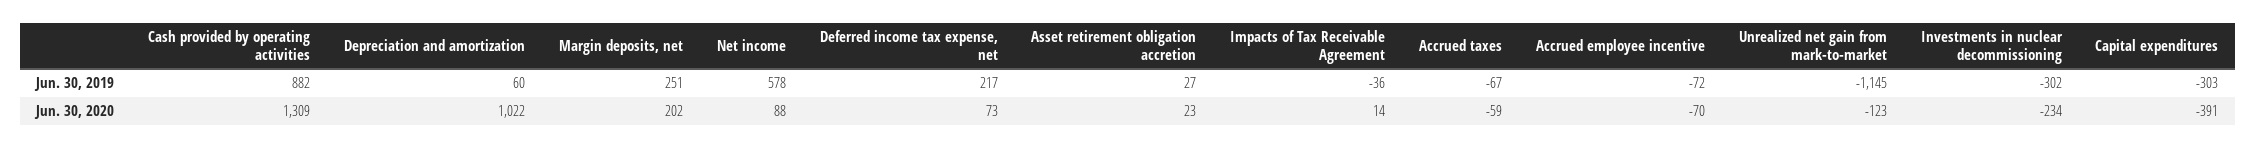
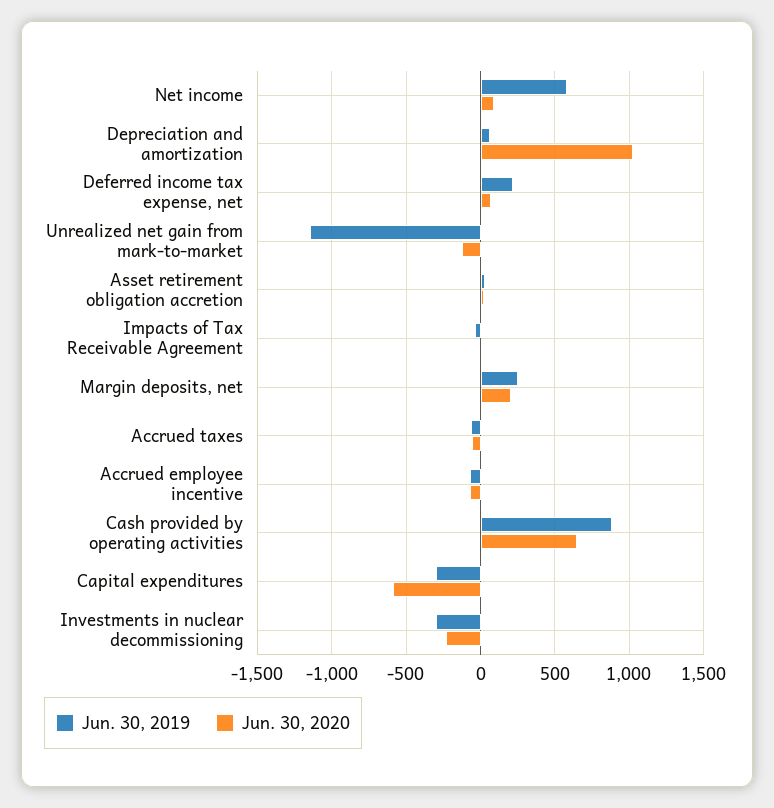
Jun. 30, 2020, Cash provided by operating activities: 1309 -> 650
Jun. 30, 2020, Capital expenditures: -391 -> -600

